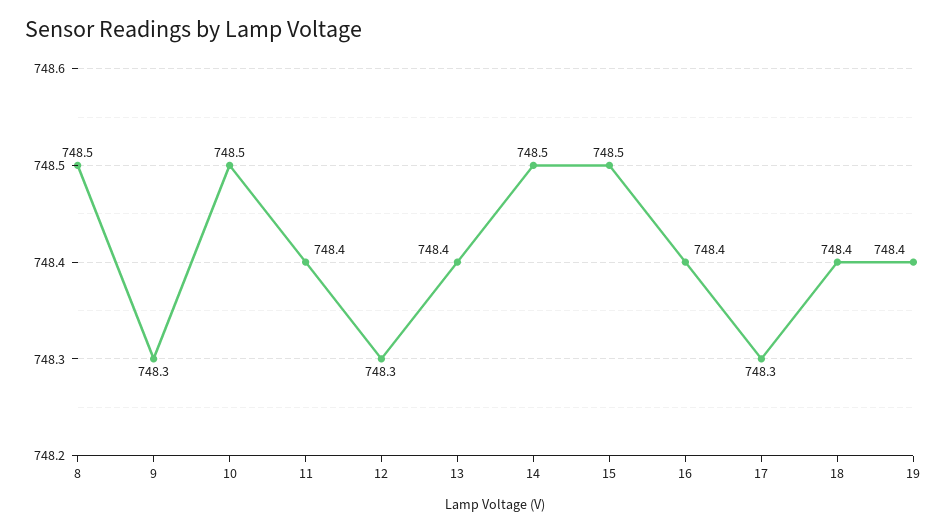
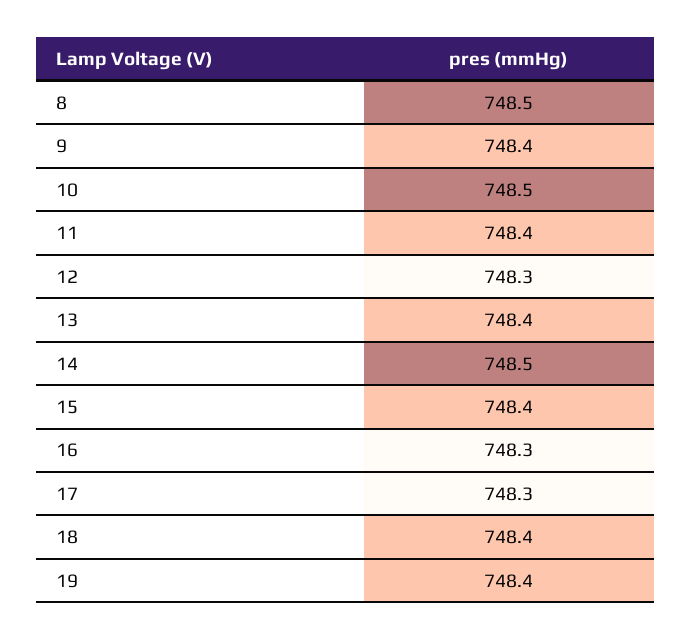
9: 748.3 -> 748.4
15: 748.5 -> 748.4
16: 748.4 -> 748.3

